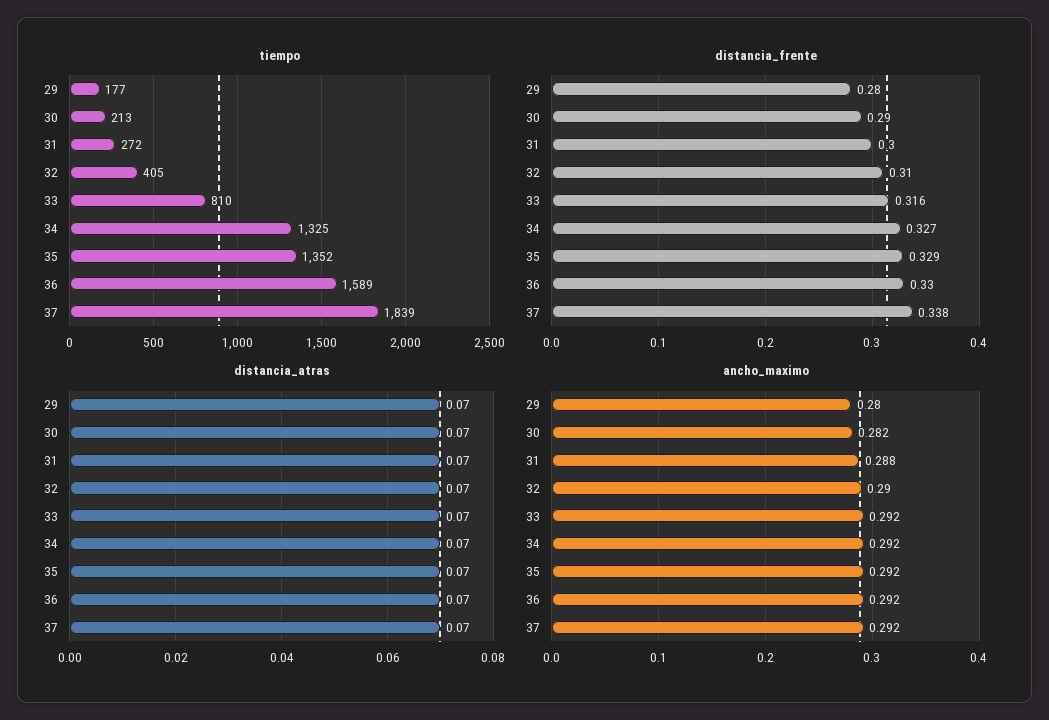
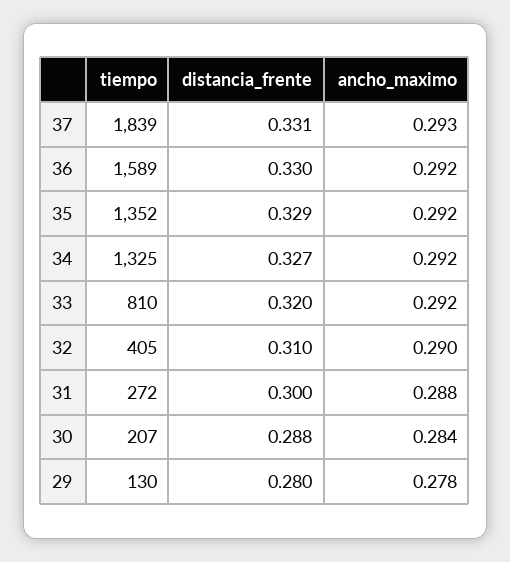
tiempo, 29: 177 -> 130
tiempo, 30: 213 -> 207
distancia_frente, 30: 0.29 -> 0.288
distancia_frente, 33: 0.316 -> 0.32
distancia_frente, 37: 0.338 -> 0.331
distancia_atras, 29: 0.07 -> none
distancia_atras, 30: 0.07 -> none
distancia_atras, 31: 0.07 -> none
distancia_atras, 32: 0.07 -> none
distancia_atras, 33: 0.07 -> none
distancia_atras, 34: 0.07 -> none
distancia_atras, 35: 0.07 -> none
distancia_atras, 36: 0.07 -> none
distancia_atras, 37: 0.07 -> none
ancho_maximo, 29: 0.28 -> 0.278
ancho_maximo, 30: 0.282 -> 0.284
ancho_maximo, 37: 0.292 -> 0.293

